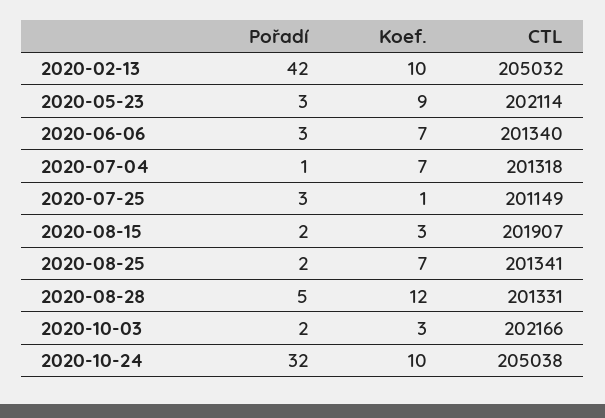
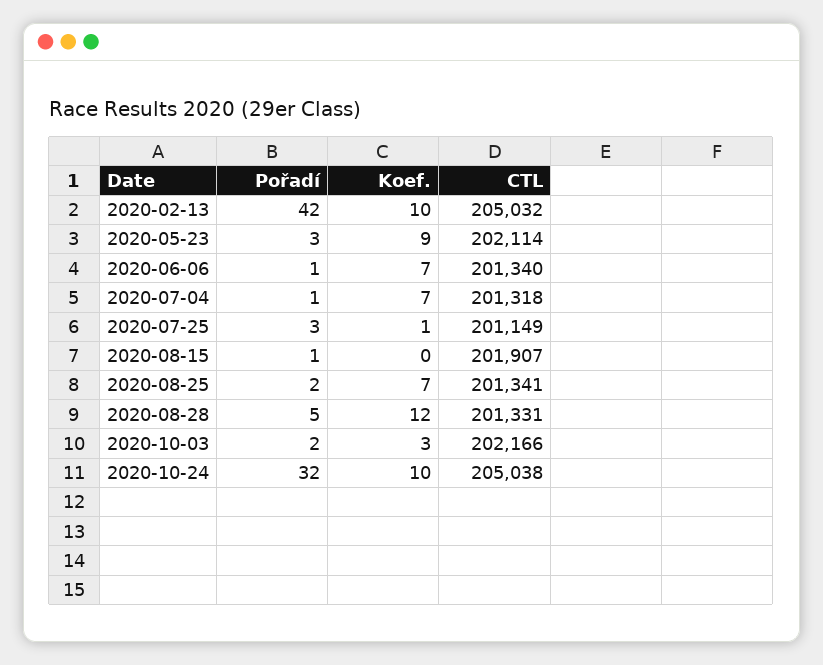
Pořadí, 2020-06-06: 3 -> 1
Pořadí, 2020-08-15: 2 -> 1
Koef., 2020-08-15: 3 -> 0

